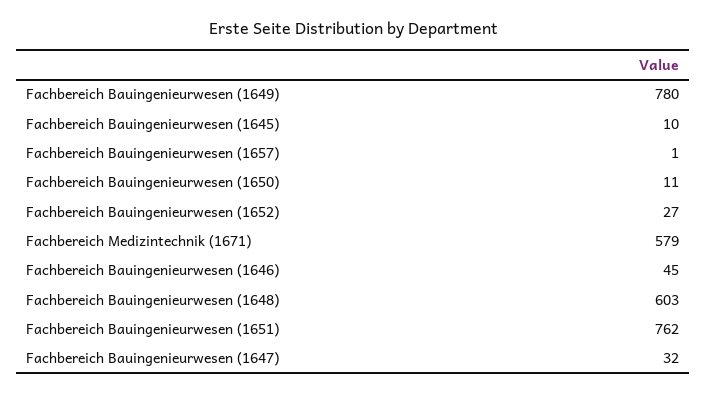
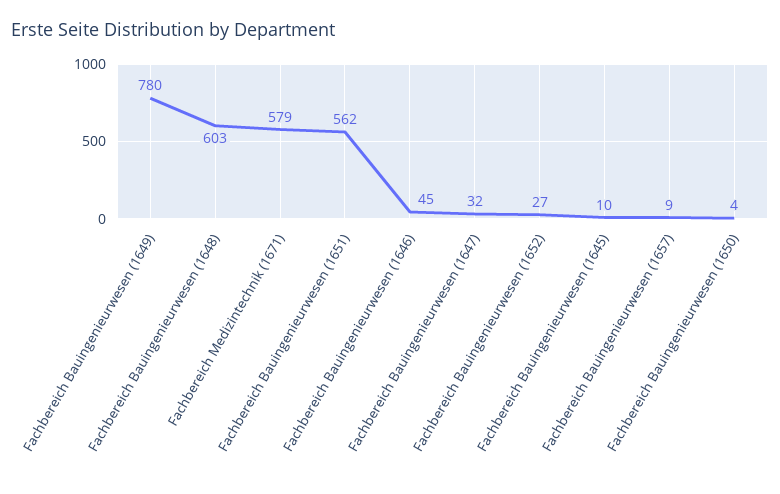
Fachbereich Bauingenieurwesen (1657): 1 -> 9
Fachbereich Bauingenieurwesen (1650): 11 -> 4
Fachbereich Bauingenieurwesen (1651): 762 -> 562

